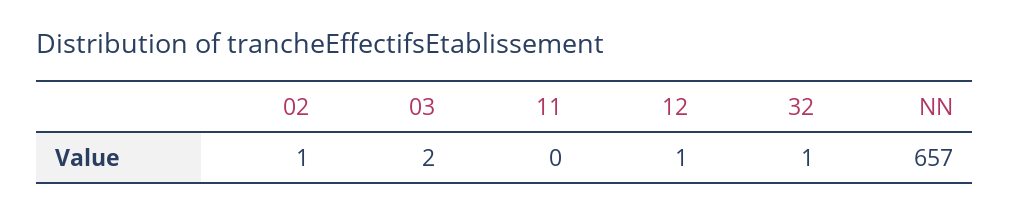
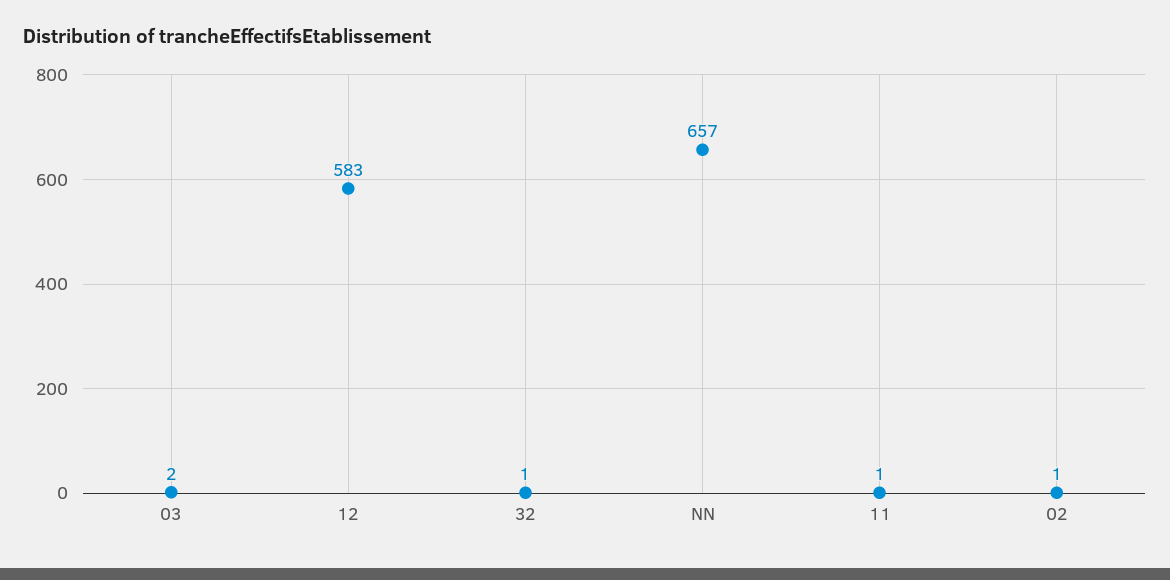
11: 0 -> 1
12: 1 -> 583

